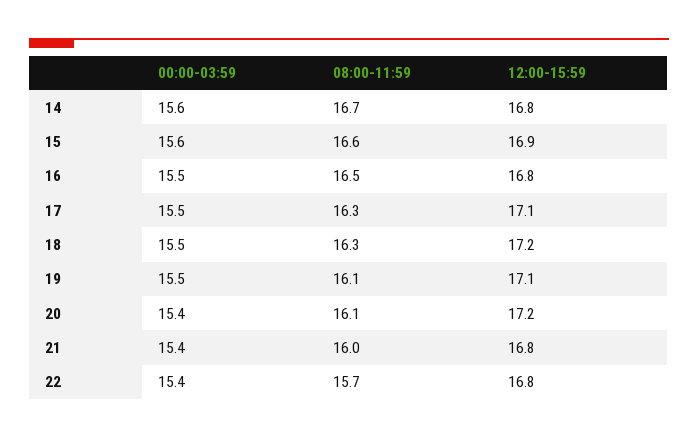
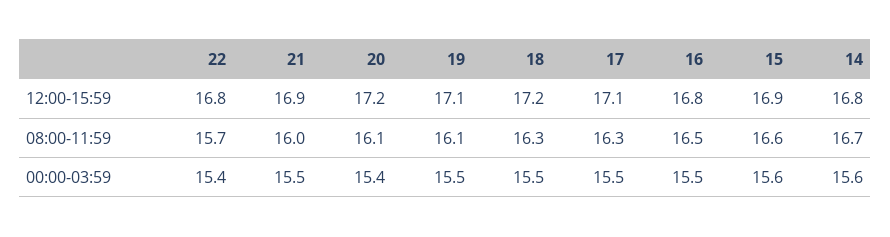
00:00-03:59, 21: 15.4 -> 15.5
12:00-15:59, 21: 16.8 -> 16.9

